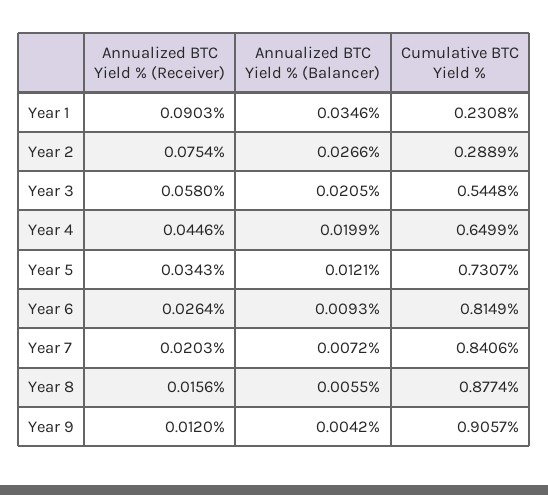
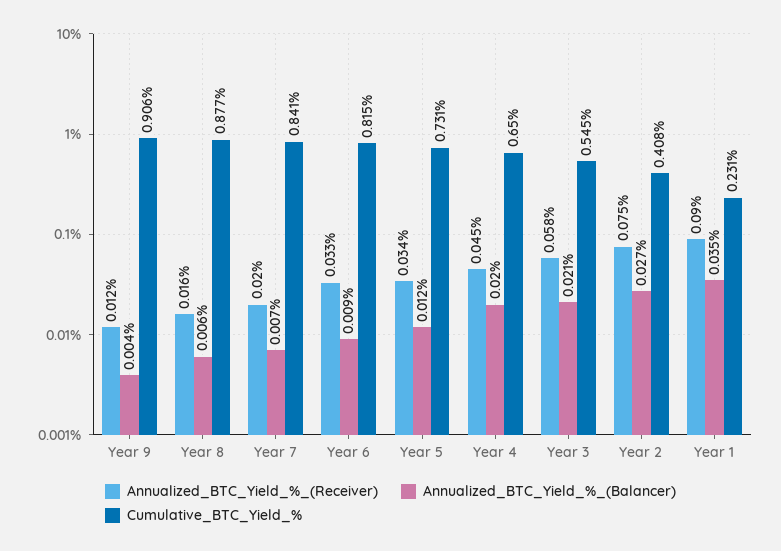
Cumulative BTC Yield %, Year 2: 0.2889 -> 0.408
Annualized BTC Yield % (Receiver), Year 6: 0.0264 -> 0.033

